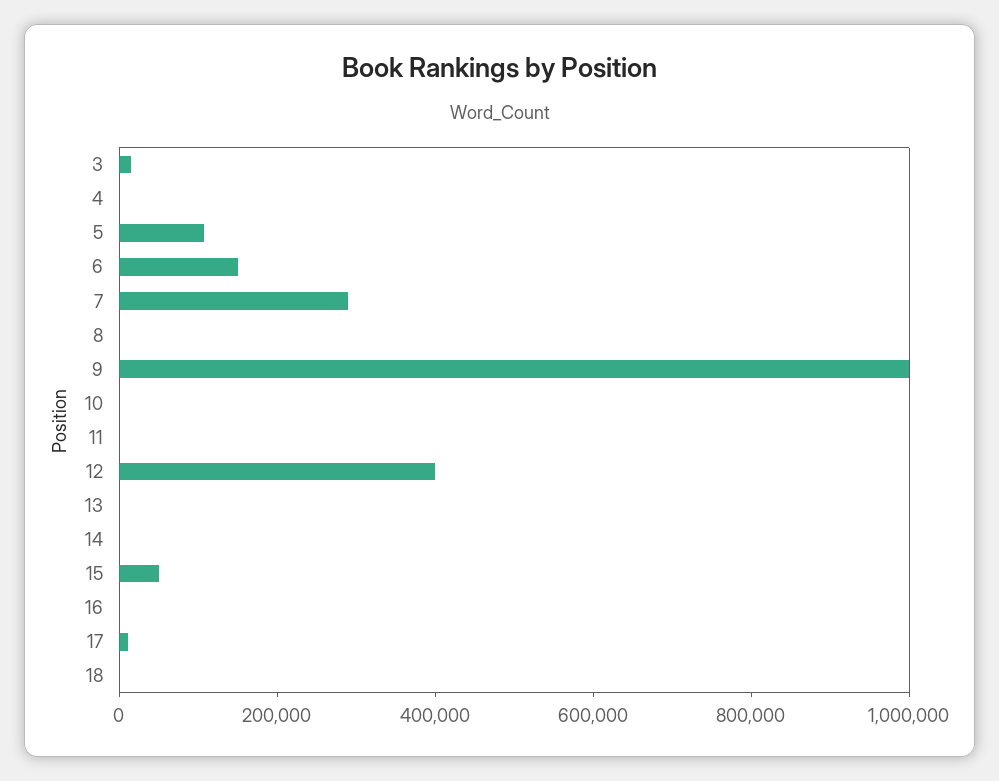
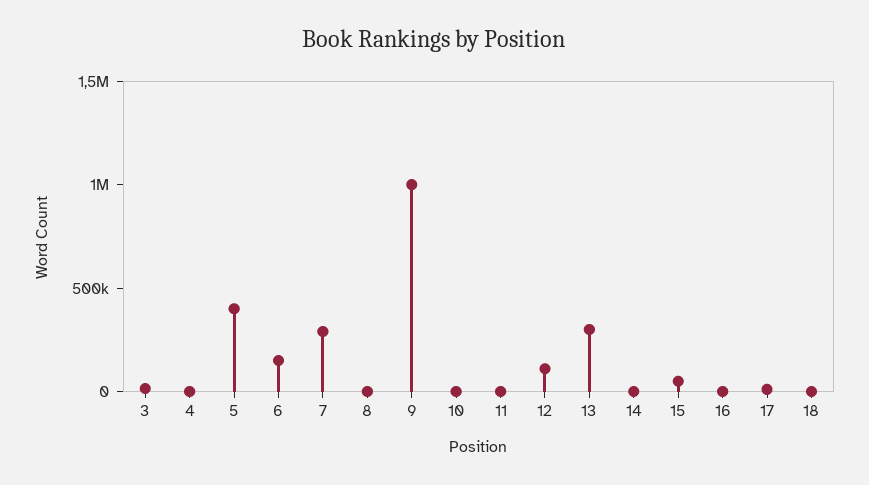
5: 100000 -> 400000
12: 400000 -> 100000
13: 0 -> 300000

